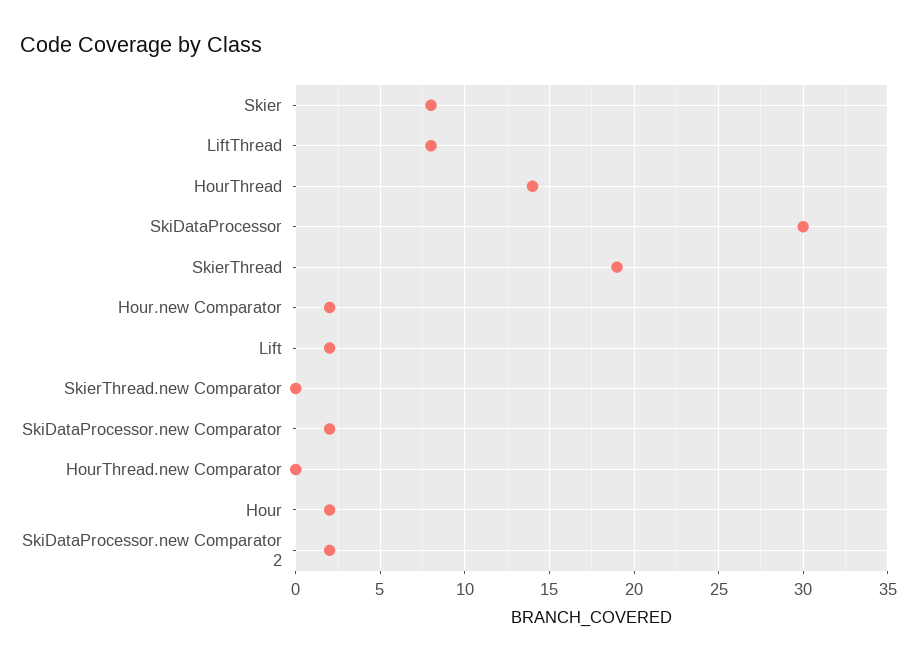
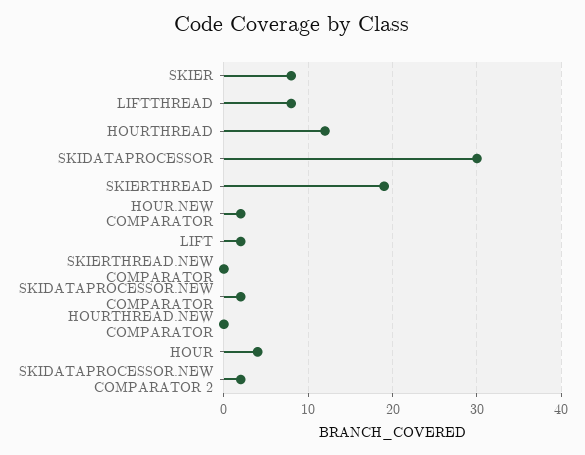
HourThread: 14 -> 12
Hour: 2 -> 4

